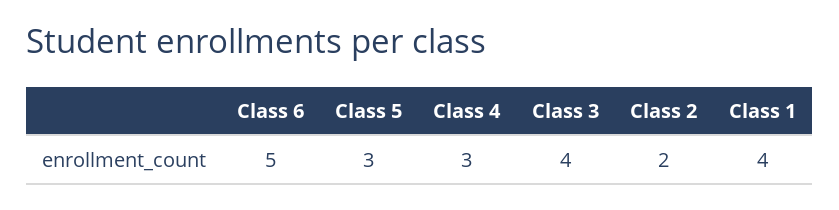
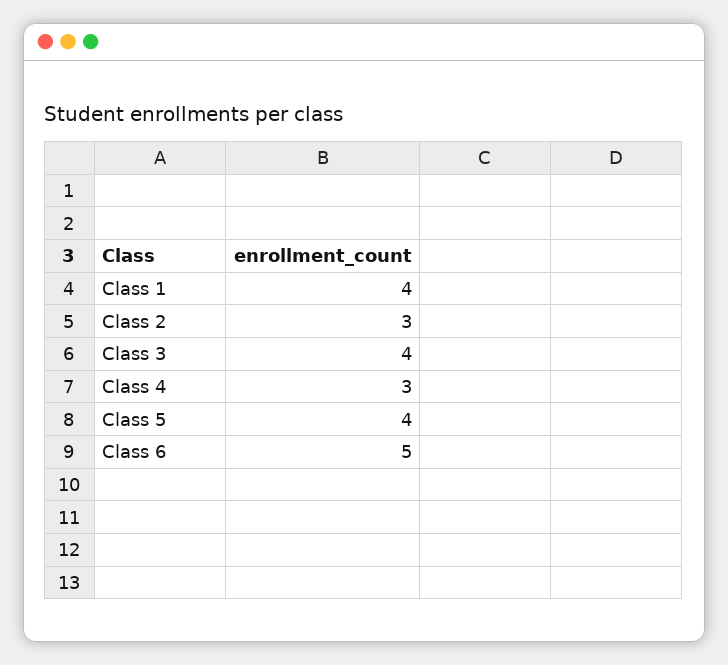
Class 5: 3 -> 4
Class 2: 2 -> 3

